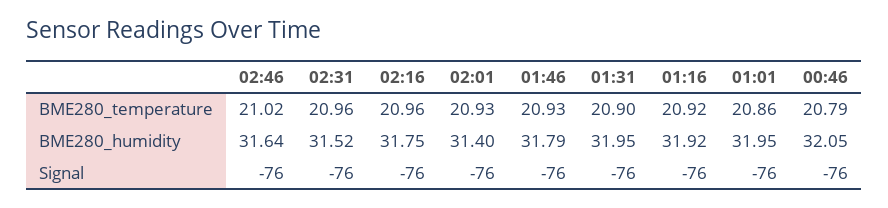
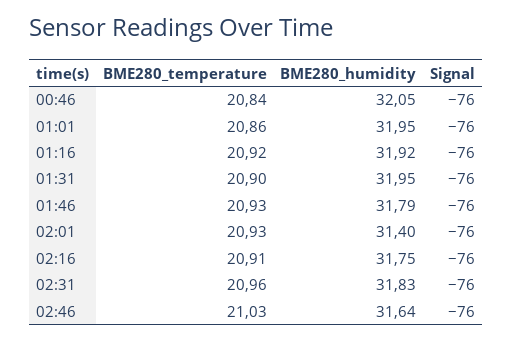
02:46, BME280_temperature: 21.02 -> 21.03
02:16, BME280_temperature: 20.96 -> 20.91
00:46, BME280_temperature: 20.79 -> 20.84
02:31, BME280_humidity: 31.52 -> 31.83

